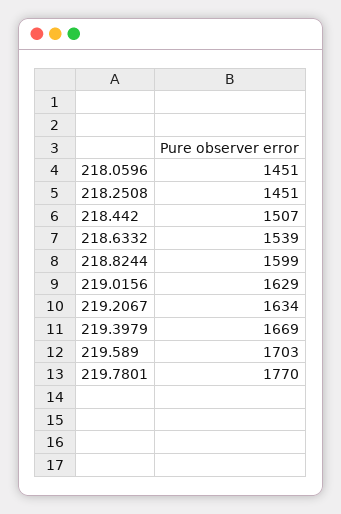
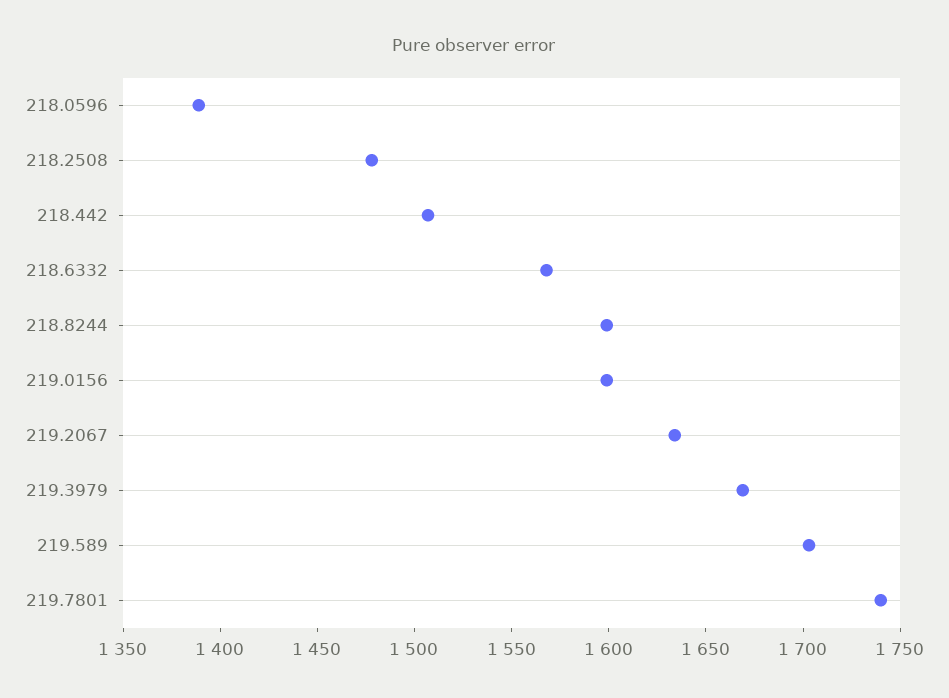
218.0596: 1451 -> 1390
218.2508: 1451 -> 1480
218.6332: 1539 -> 1570
219.0156: 1629 -> 1600
219.7801: 1770 -> 1740

